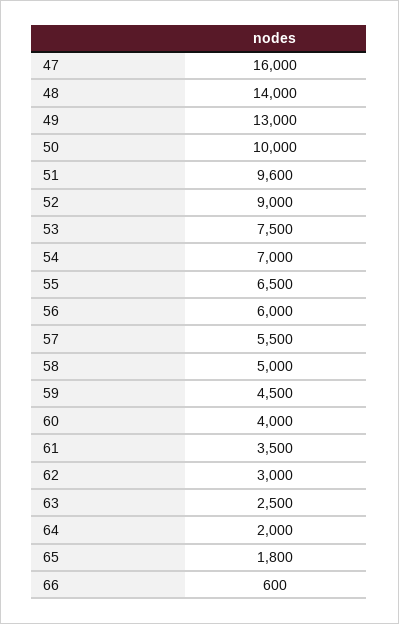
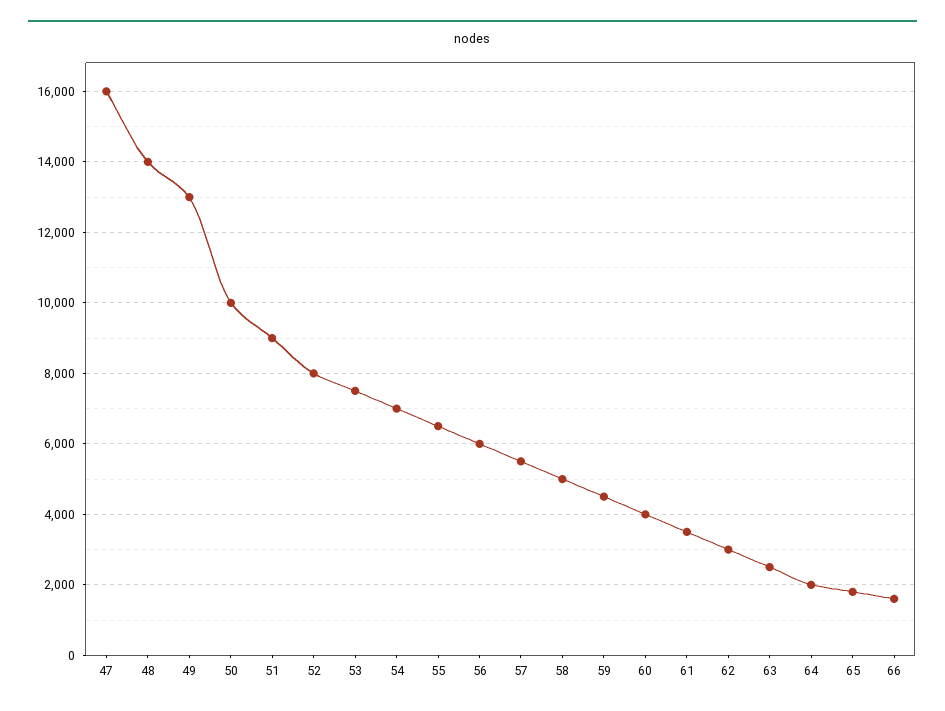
51: 9600 -> 9000
52: 9000 -> 8000
66: 600 -> 1600

